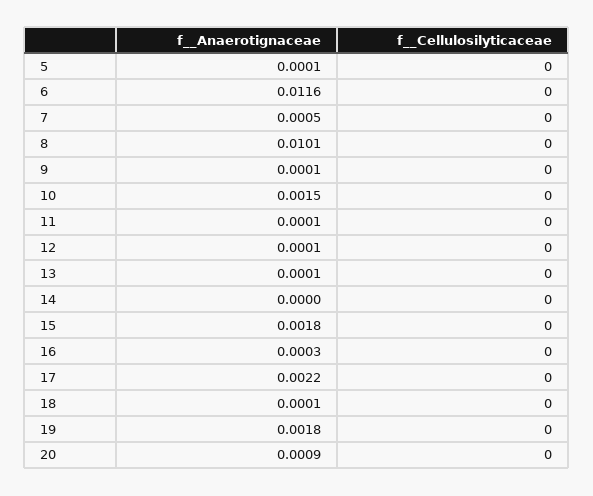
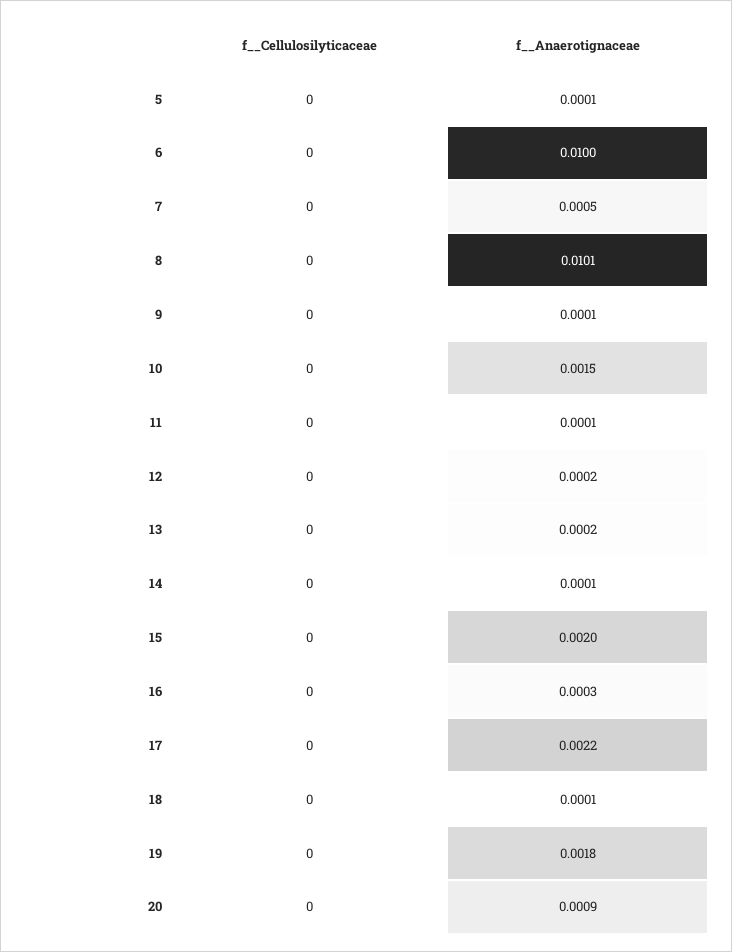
f__Anaerotignaceae, 6: 0.0116 -> 0.01
f__Anaerotignaceae, 12: 0.0001 -> 0.0002
f__Anaerotignaceae, 13: 0.0001 -> 0.0002
f__Anaerotignaceae, 14: 0 -> 0.0001
f__Anaerotignaceae, 15: 0.0018 -> 0.002

